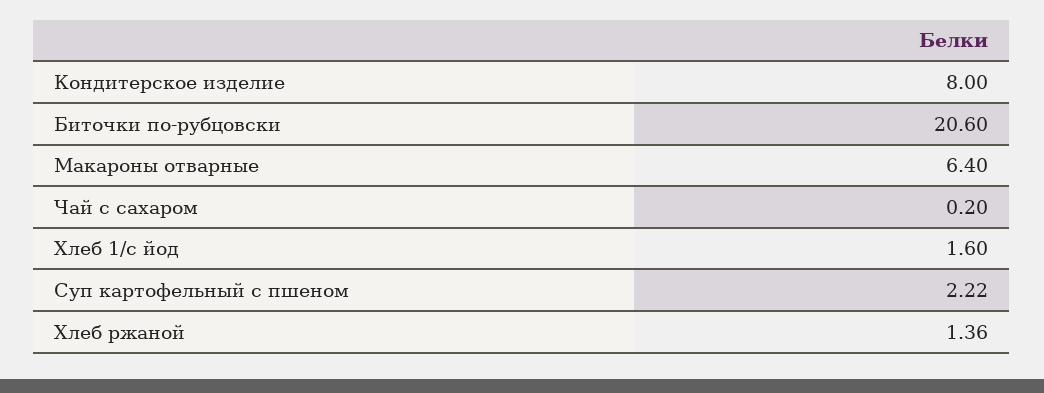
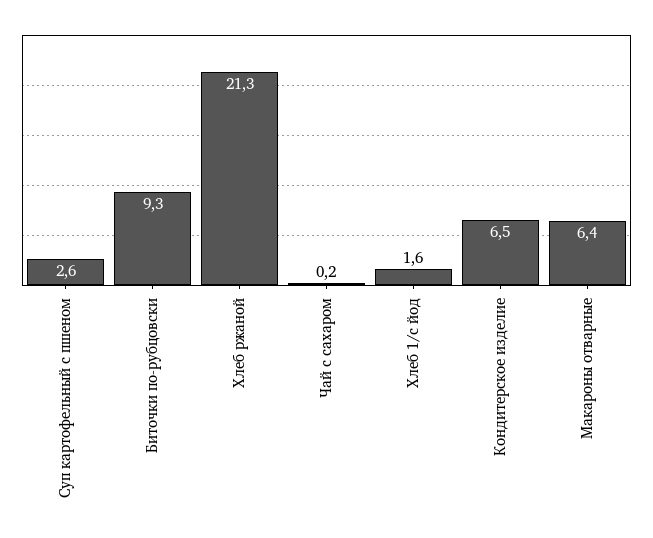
Кондитерское изделие: 8 -> 6.5
Биточки по-рубцовски: 20.6 -> 9.3
Суп картофельный с пшеном: 2.22 -> 2.6
Хлеб ржаной: 1.36 -> 21.3

